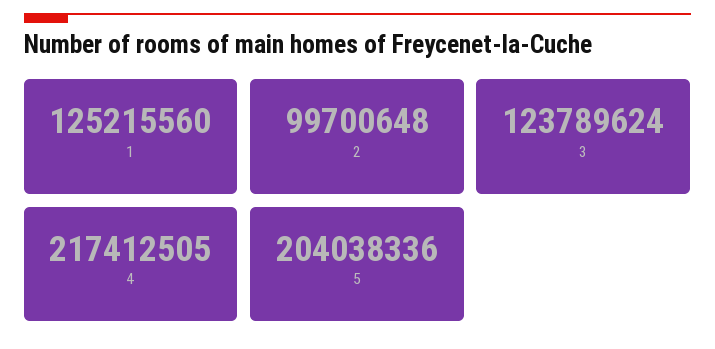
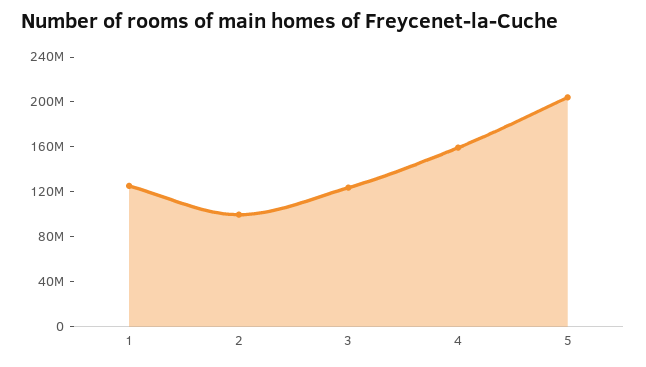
4: 217412505 -> 160000000

